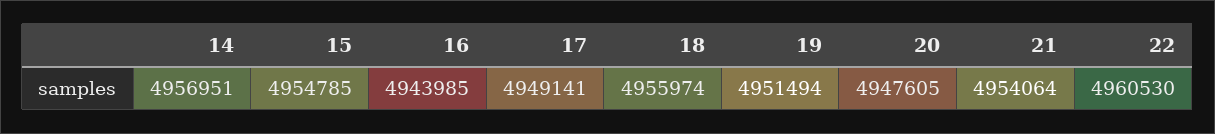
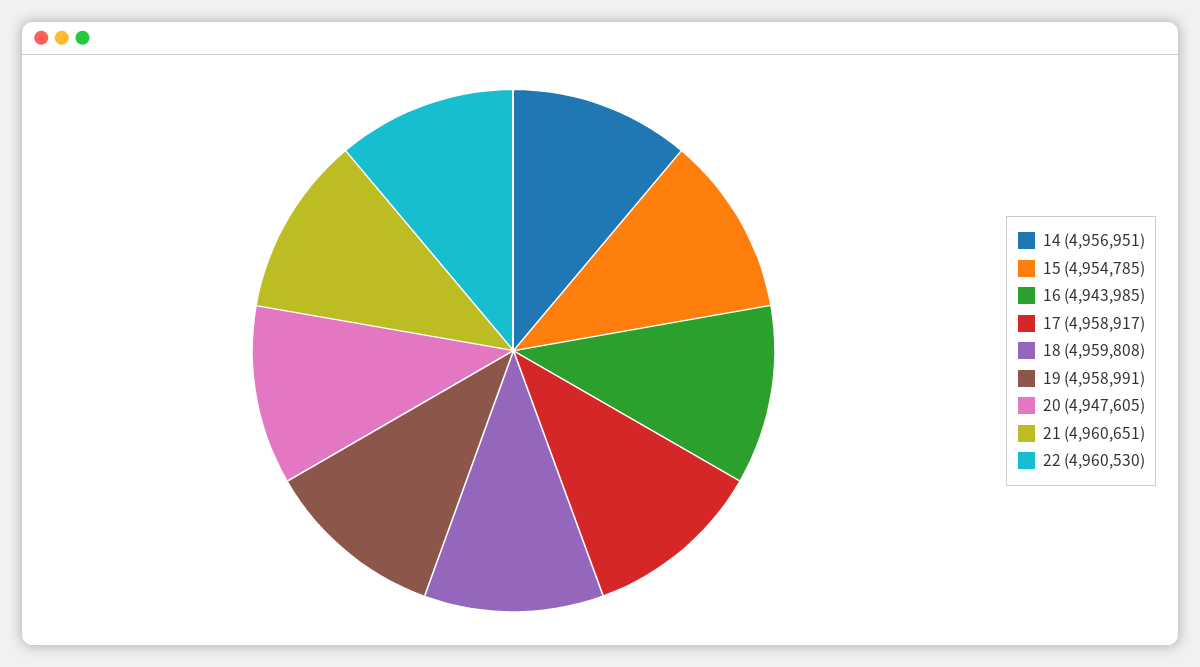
17: 4949141 -> 4958917
18: 4955974 -> 4959808
19: 4951494 -> 4958991
21: 4954064 -> 4960651

